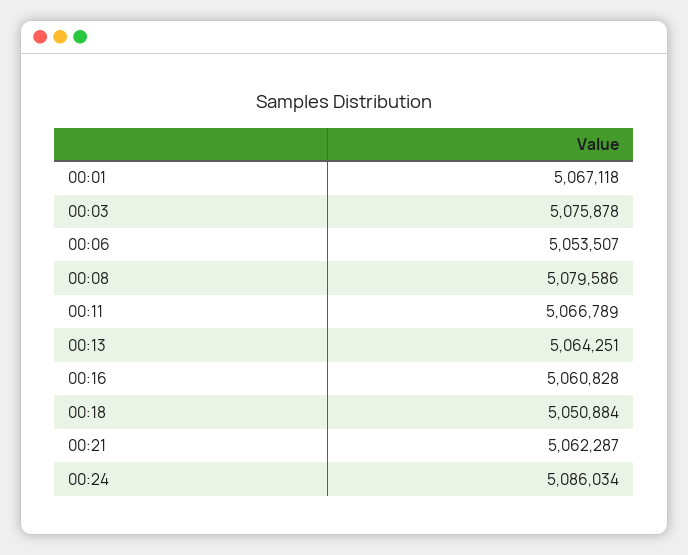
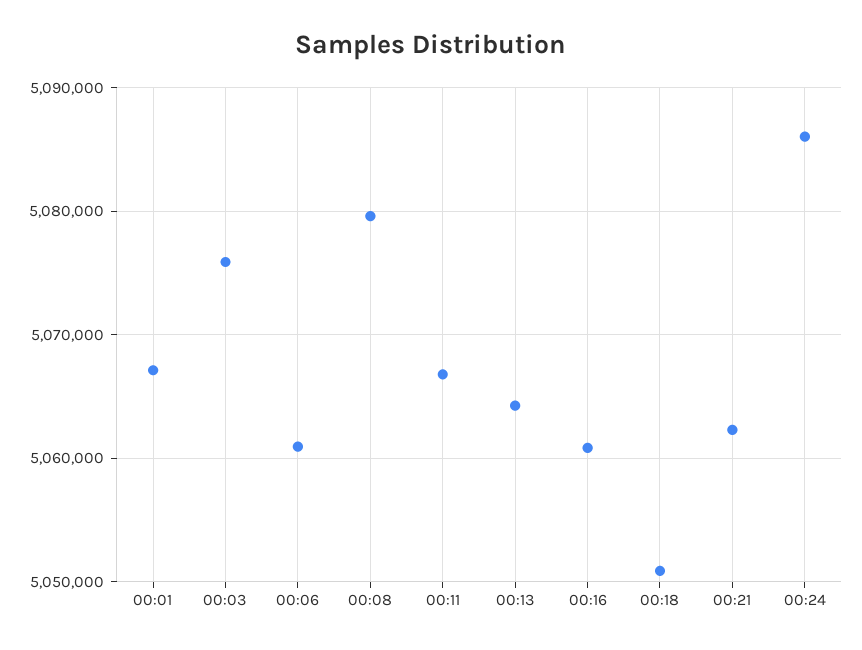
00:06: 5053507 -> 5061000

